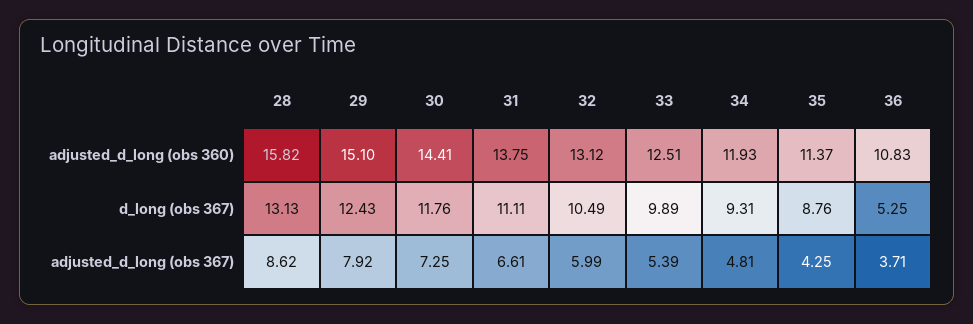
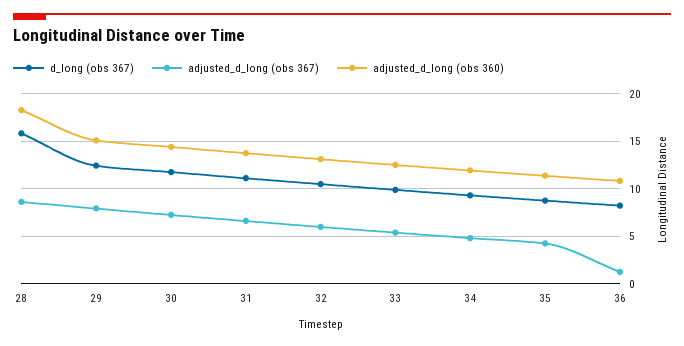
adjusted_d_long (obs 360), 28: 15.82 -> 18
d_long (obs 367), 28: 13.13 -> 16
d_long (obs 367), 36: 5.25 -> 8
adjusted_d_long (obs 367), 36: 3.71 -> 1

